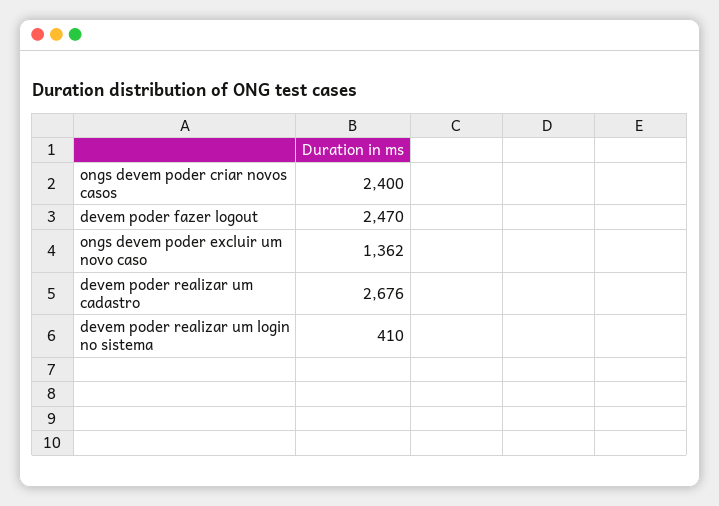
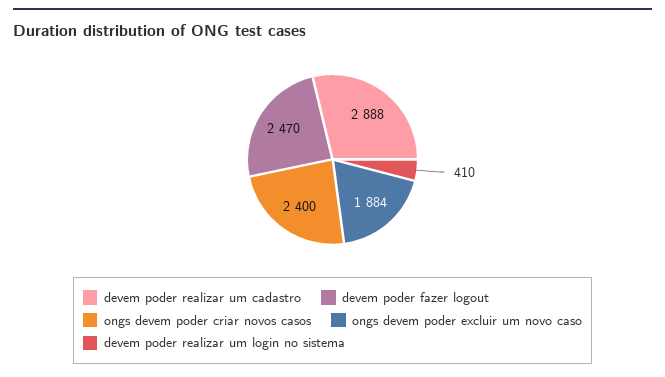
ongs devem poder excluir um novo caso: 1362 -> 1884
devem poder realizar um cadastro: 2676 -> 2888

